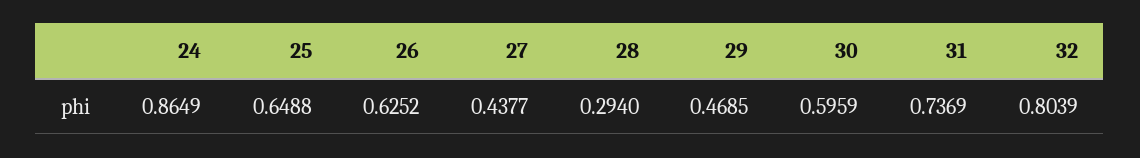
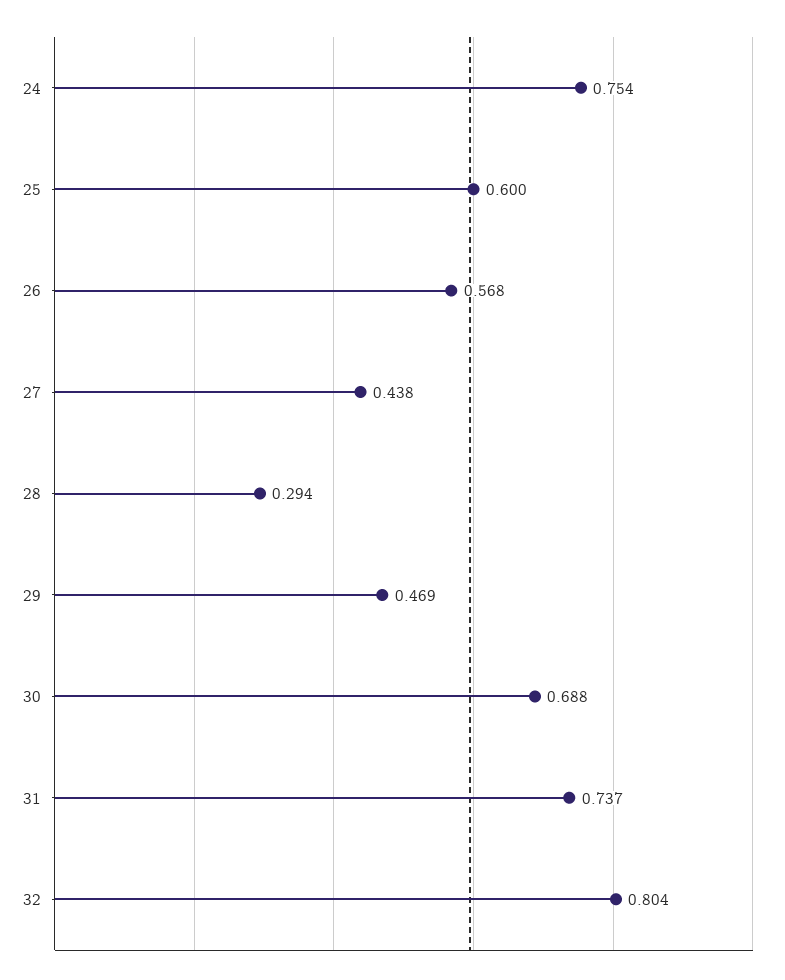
24: 0.8649 -> 0.754
25: 0.6488 -> 0.6
26: 0.6252 -> 0.568
30: 0.5959 -> 0.688

